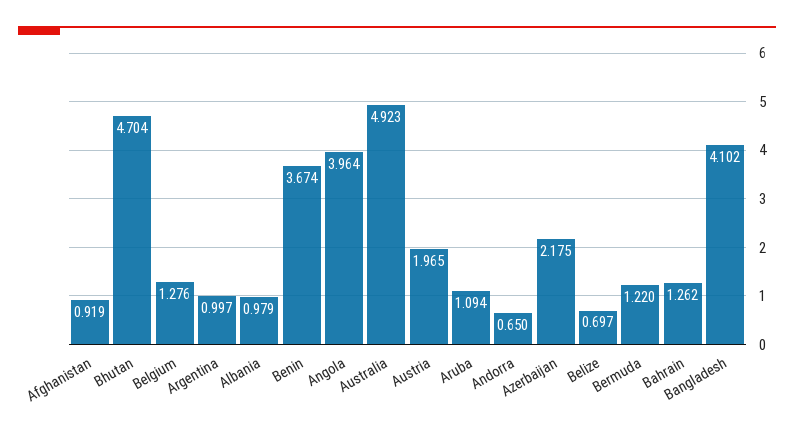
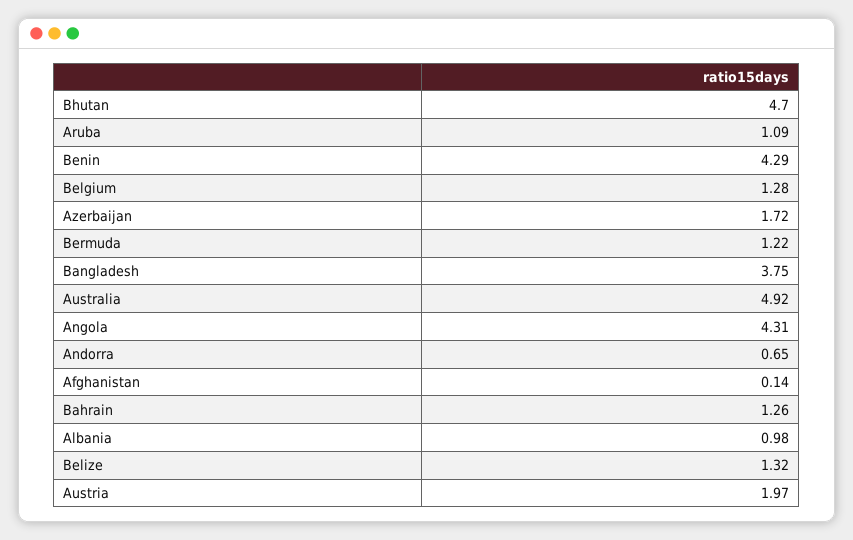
Afghanistan: 0.919 -> 0.14
Argentina: 0.997 -> none
Benin: 3.674 -> 4.29
Angola: 3.964 -> 4.31
Azerbaijan: 2.175 -> 1.72
Belize: 0.697 -> 1.32
Bangladesh: 4.102 -> 3.75

